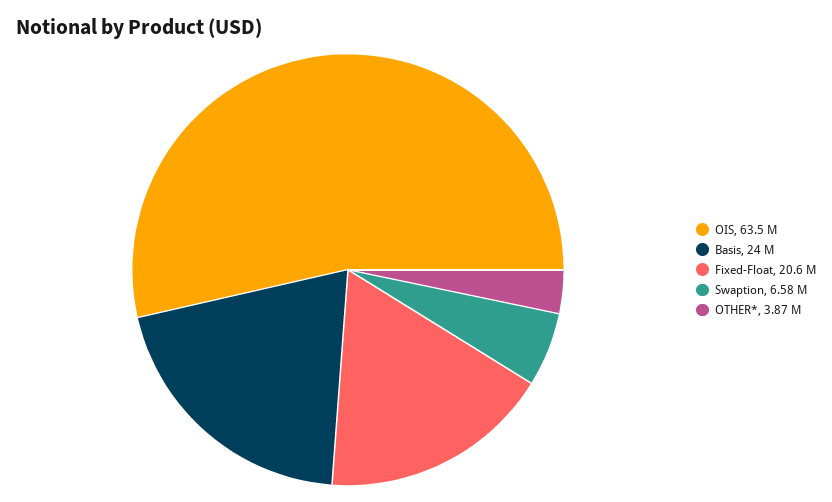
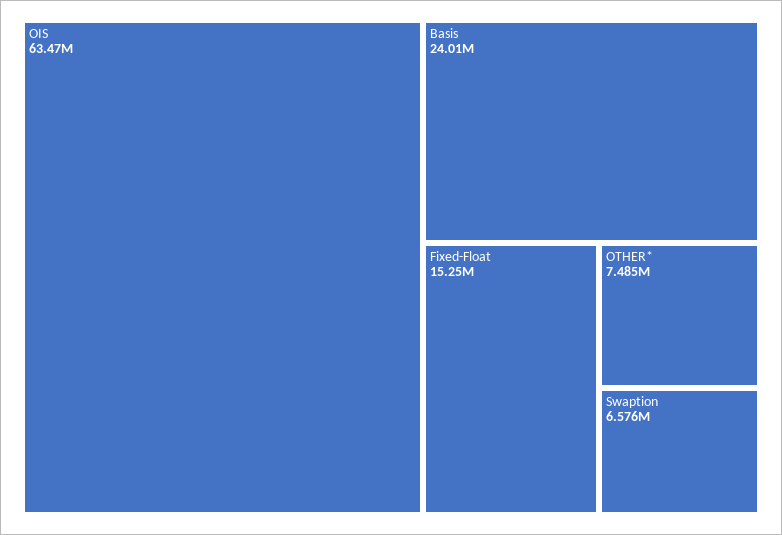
Fixed-Float: 20600000 -> 15250000
OTHER*: 3870000 -> 7485000

